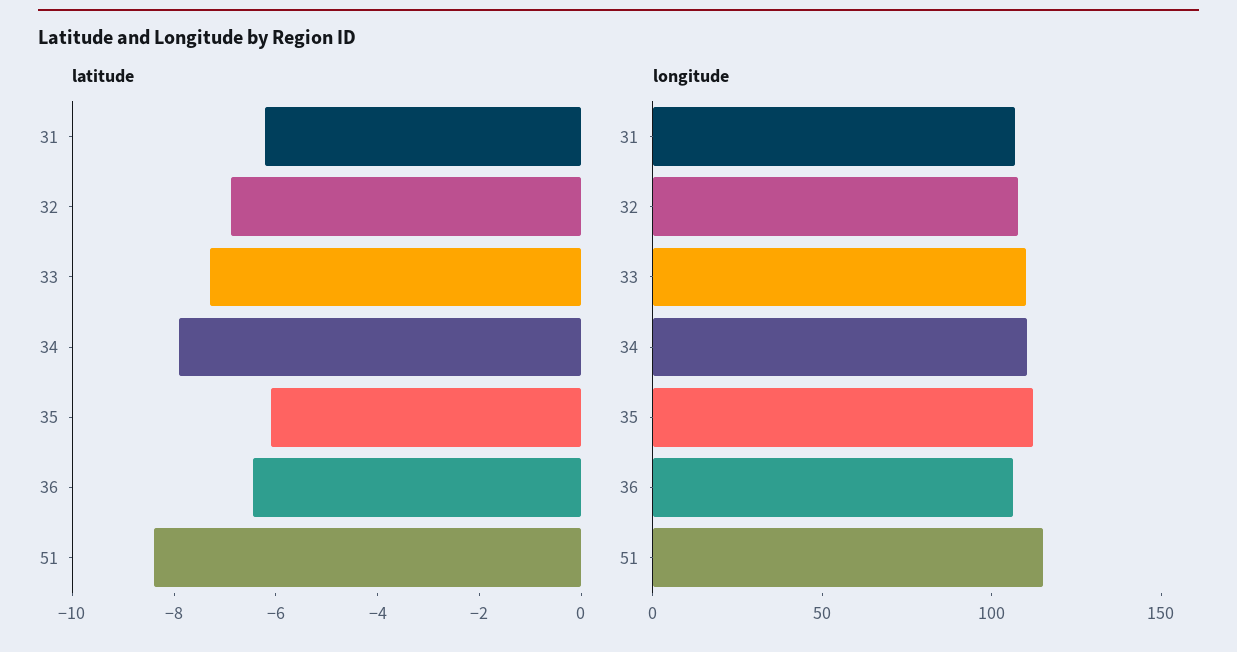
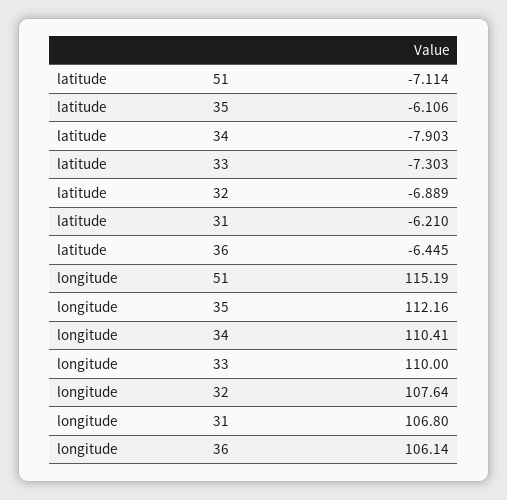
latitude, 51: -8.5 -> -7.114

